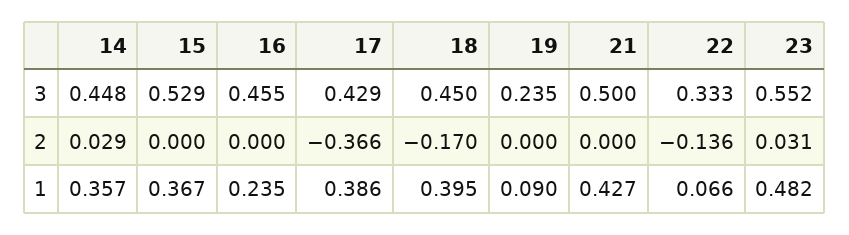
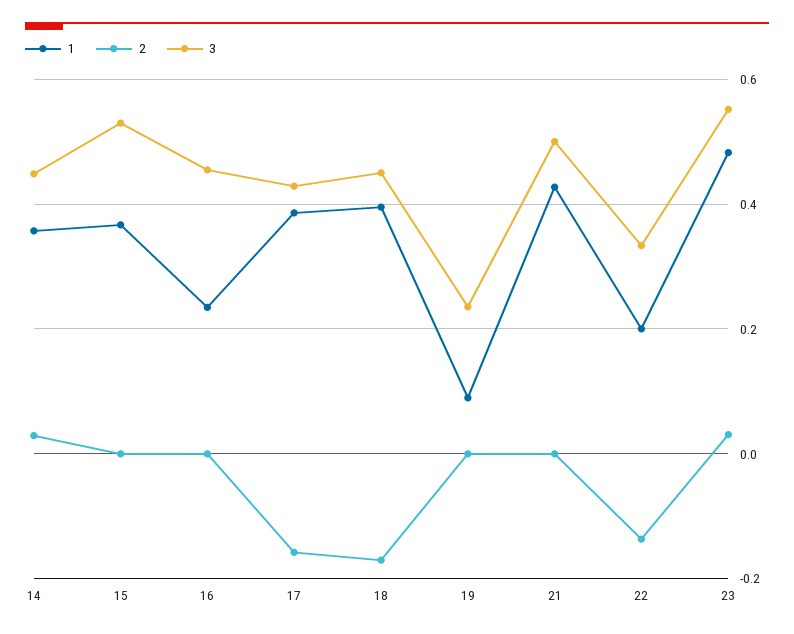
2, 17: -0.366 -> -0.16
1, 22: 0.066 -> 0.2

